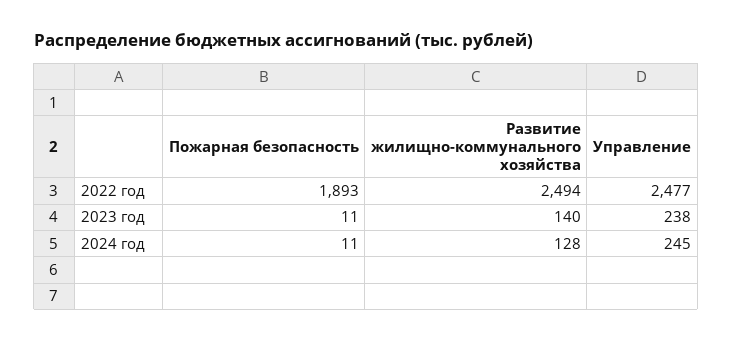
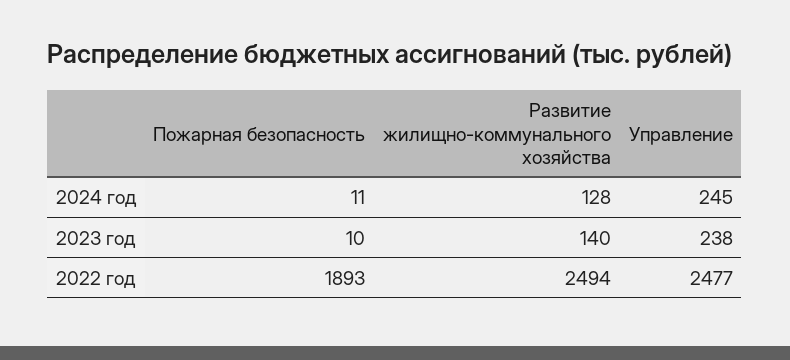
Пожарная безопасность, 2023 год: 11 -> 10

